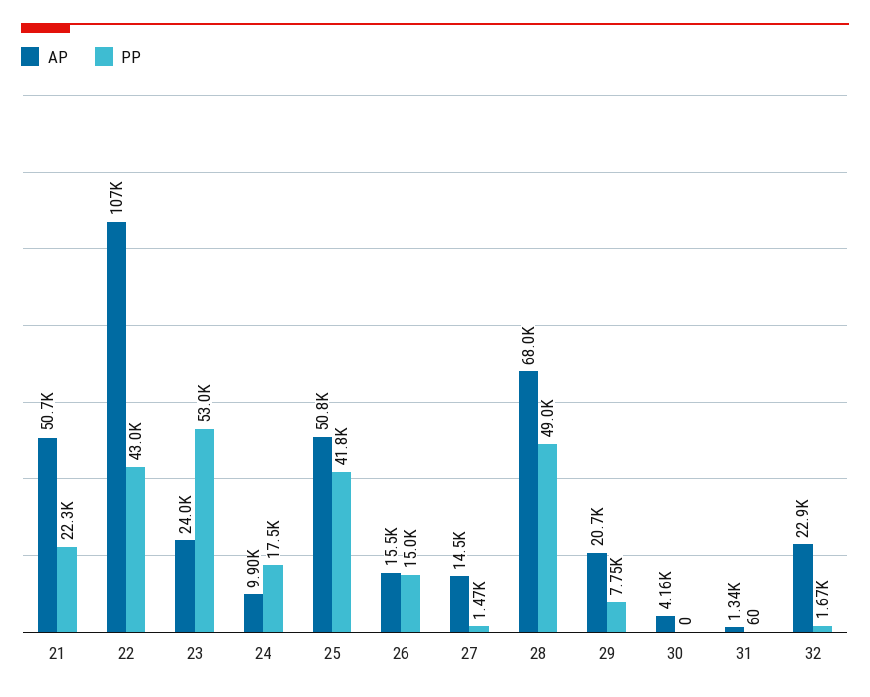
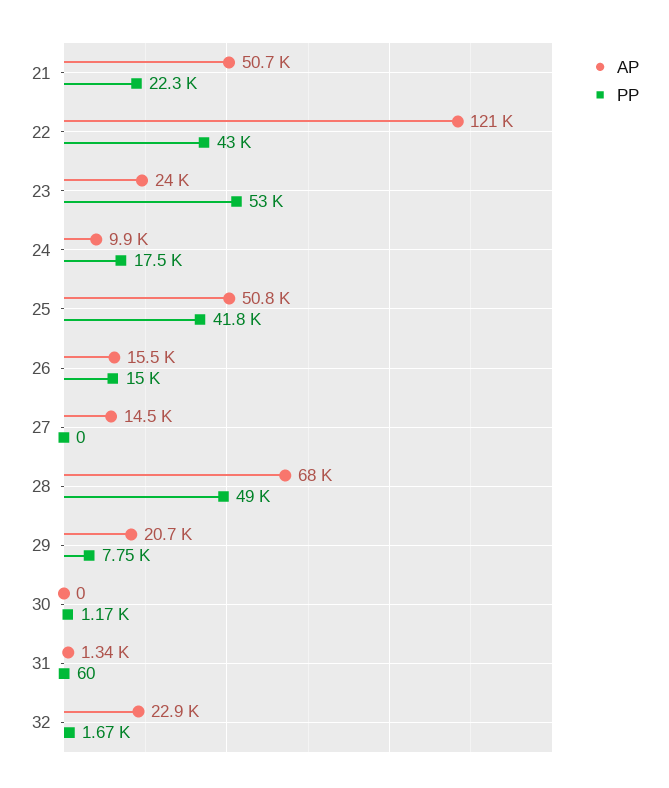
AP, 22: 107000 -> 121000
PP, 27: 1470 -> 0
AP, 30: 4160 -> 0
PP, 30: 0 -> 1170

